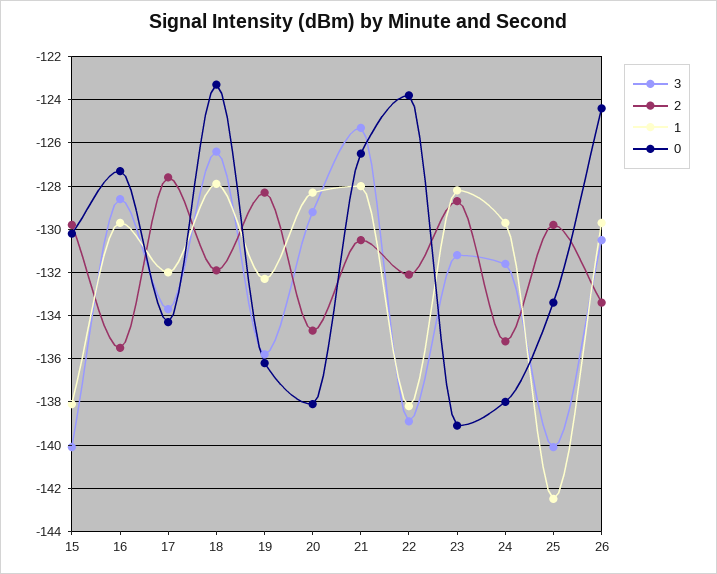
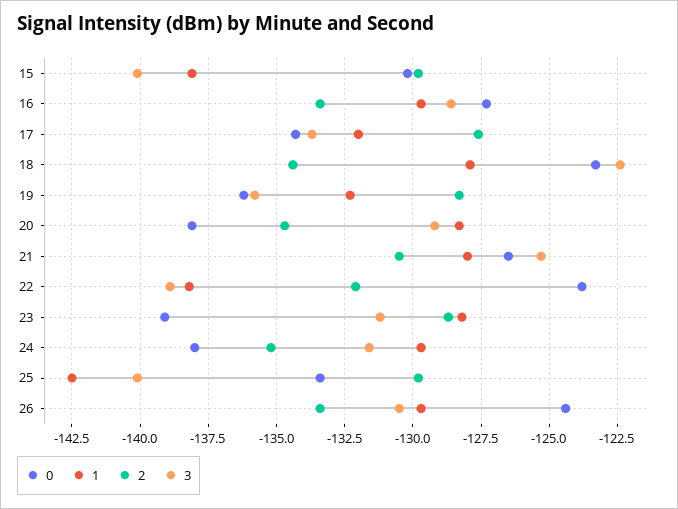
2, 16: -135.5 -> -133.5
3, 18: -126.5 -> -122.5
2, 18: -132 -> -134.5

